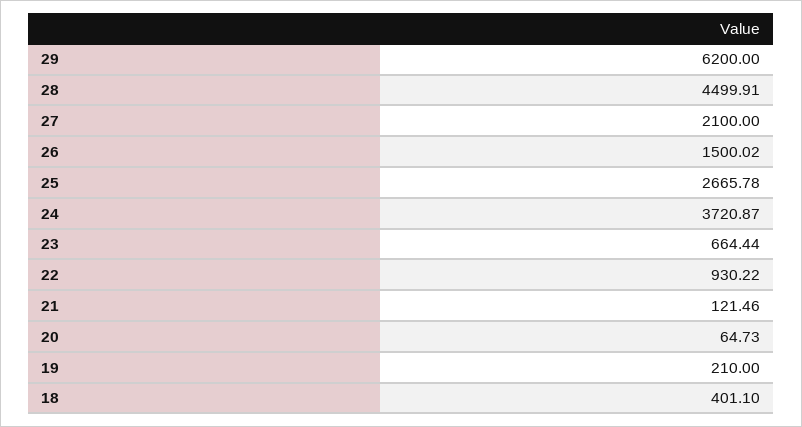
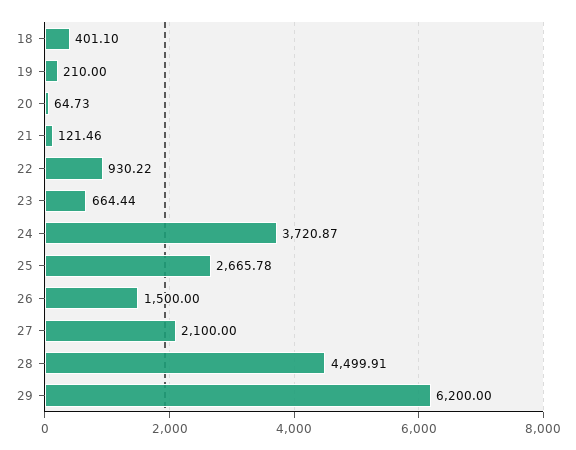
26: 1500.02 -> 1500

